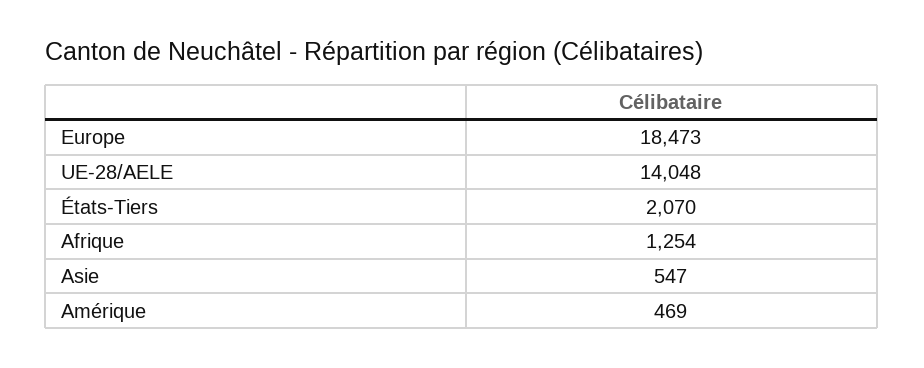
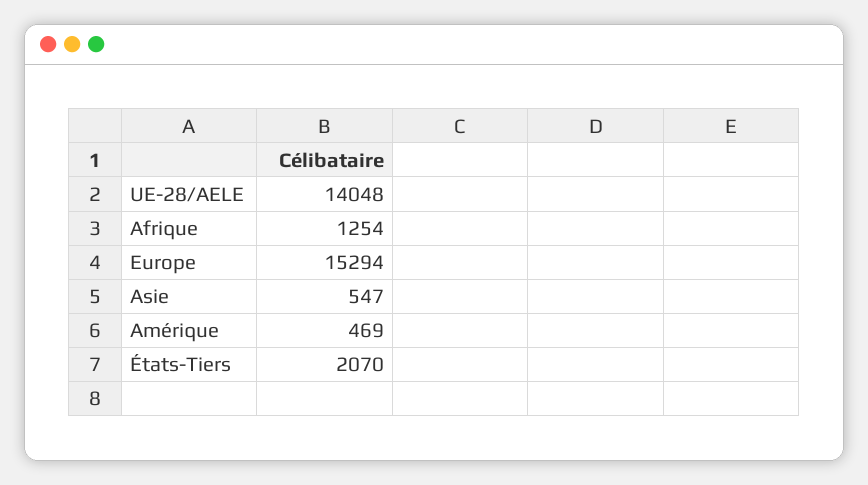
Europe: 18473 -> 15294

